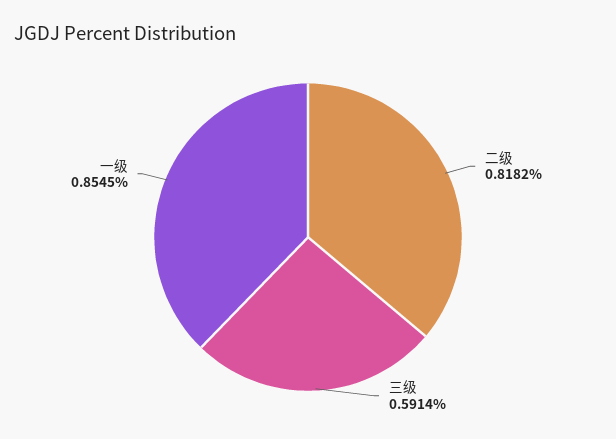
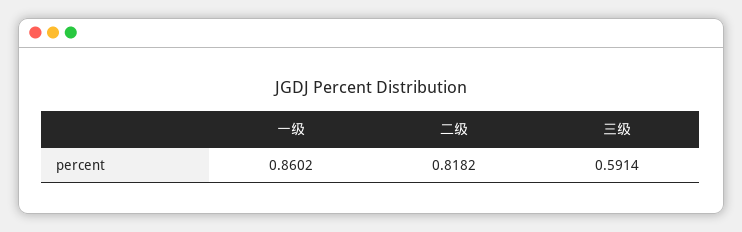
一级: 0.8545 -> 0.8602

